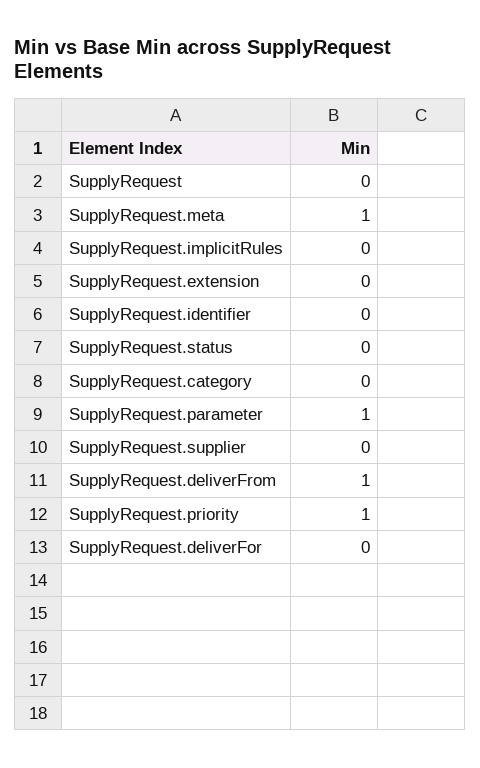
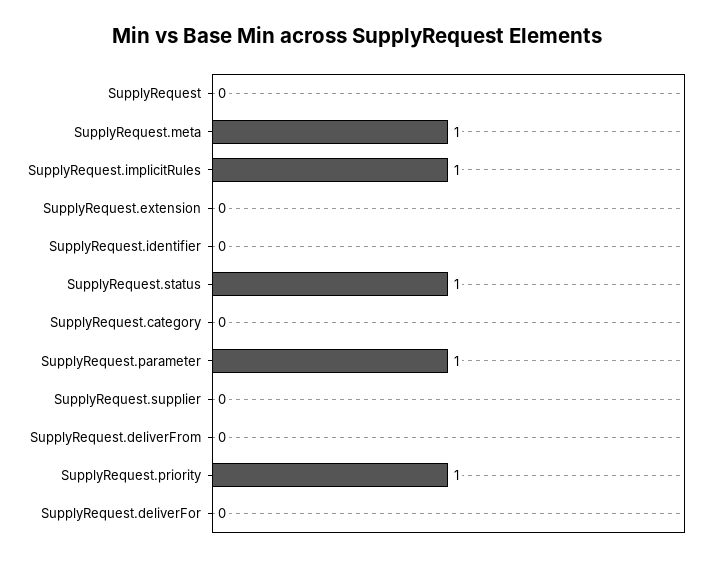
SupplyRequest.implicitRules: 0 -> 1
SupplyRequest.status: 0 -> 1
SupplyRequest.deliverFrom: 1 -> 0

